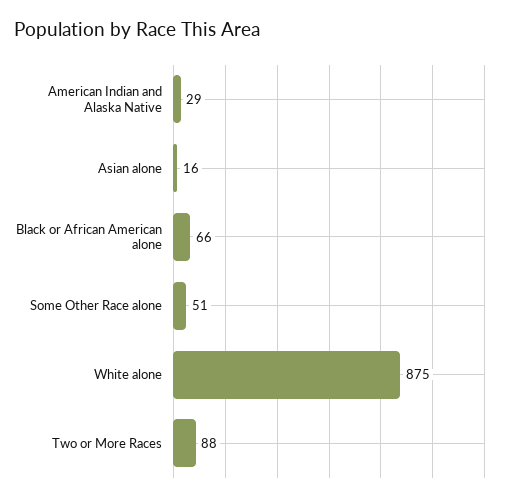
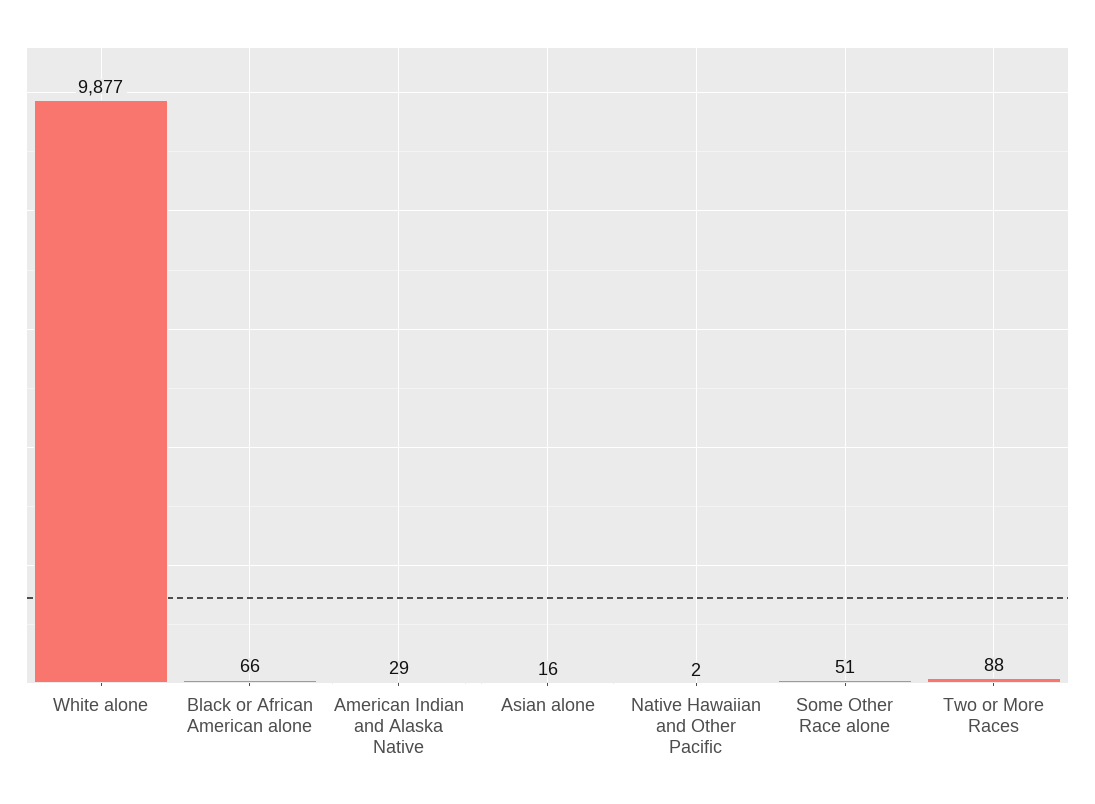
White alone: 875 -> 9877
Native Hawaiian and Other Pacific: none -> 2

